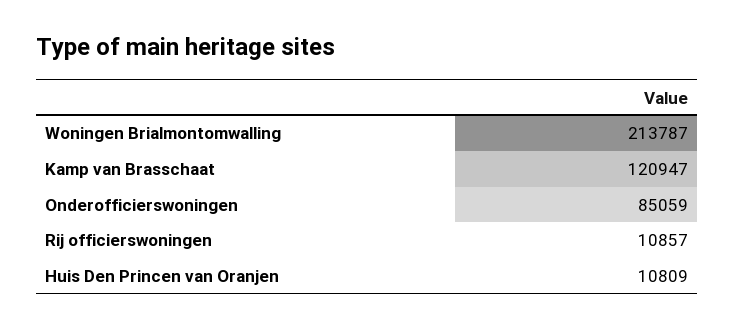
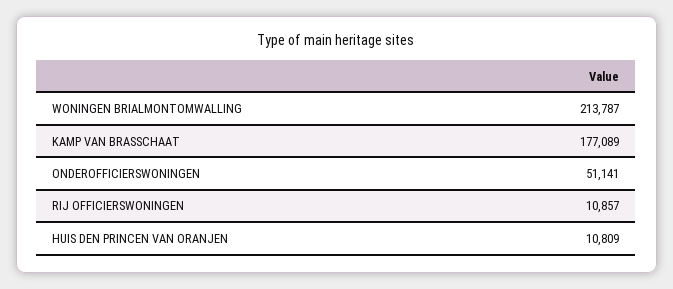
Kamp van Brasschaat: 120947 -> 177089
Onderofficierswoningen: 85059 -> 51141

